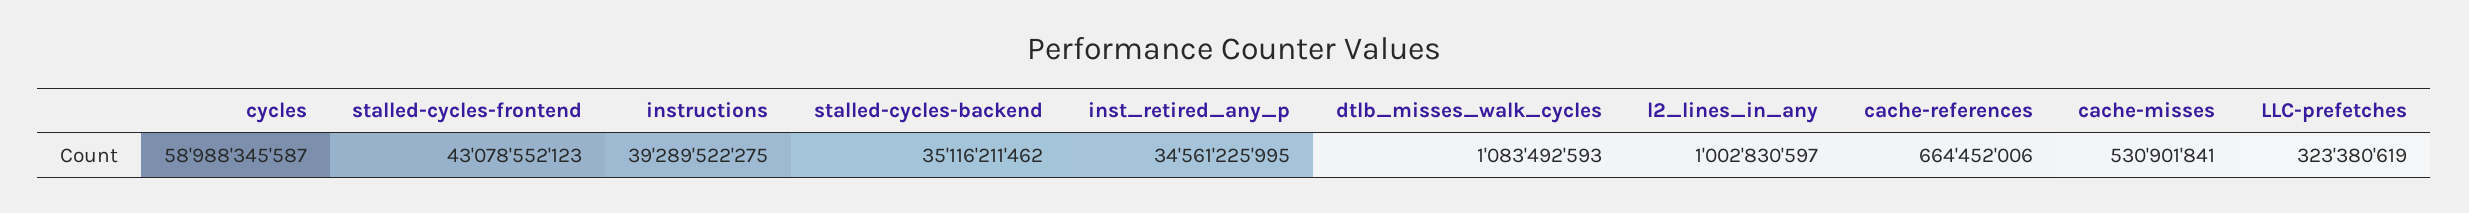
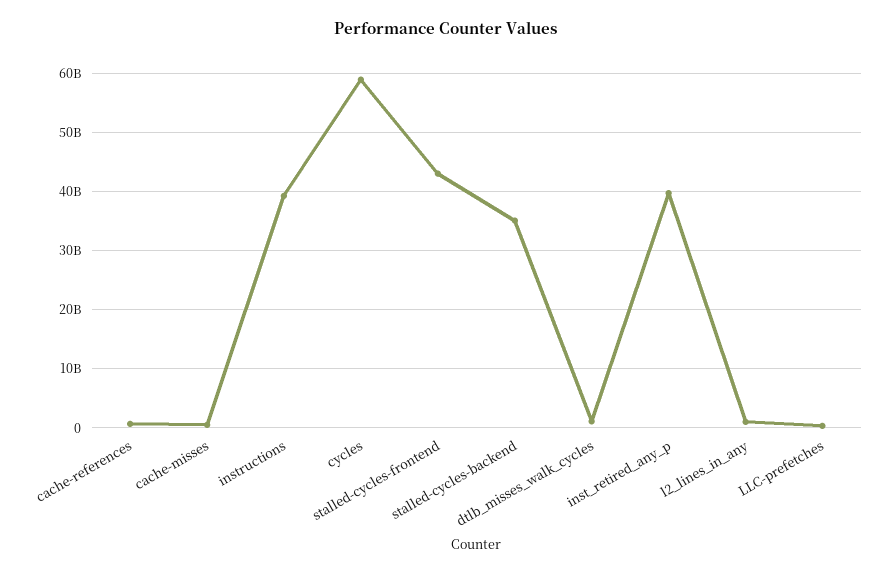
inst_retired_any_p: 34561225995 -> 40000000000

